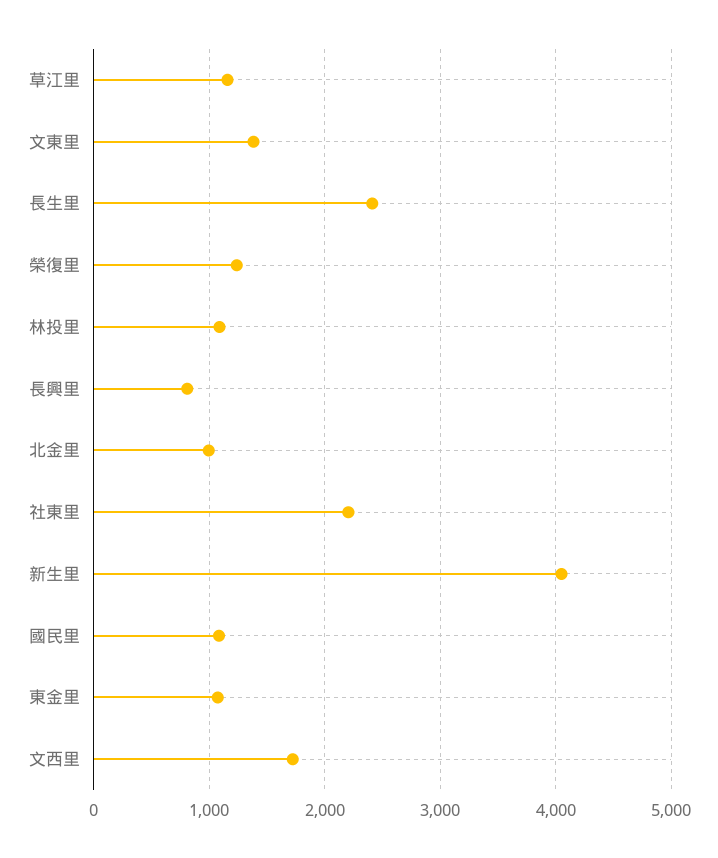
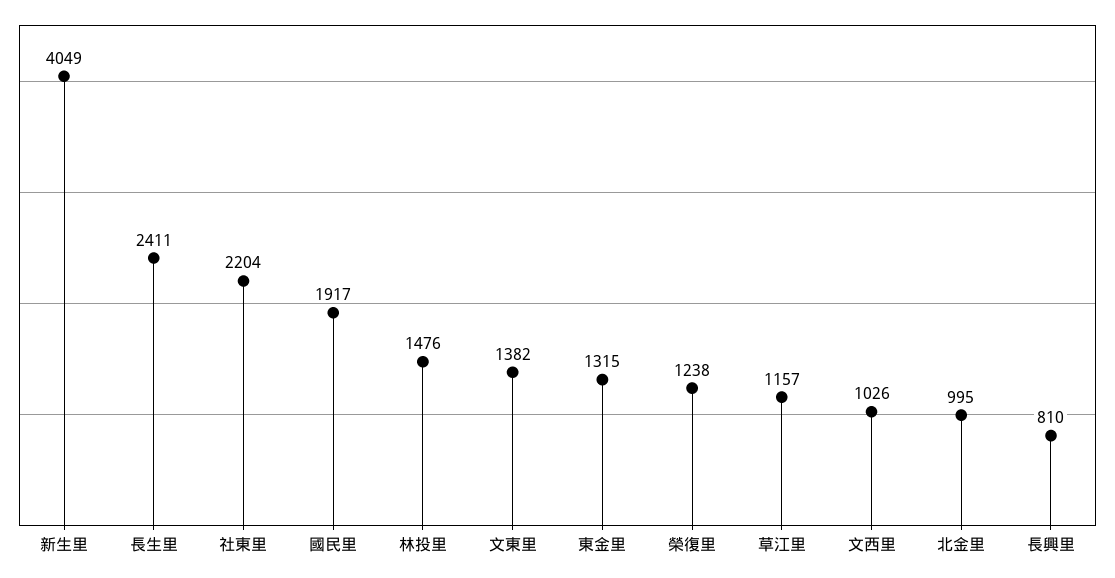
林投里: 1100 -> 1476
國民里: 1100 -> 1917
東金里: 1100 -> 1315
文西里: 1700 -> 1026

